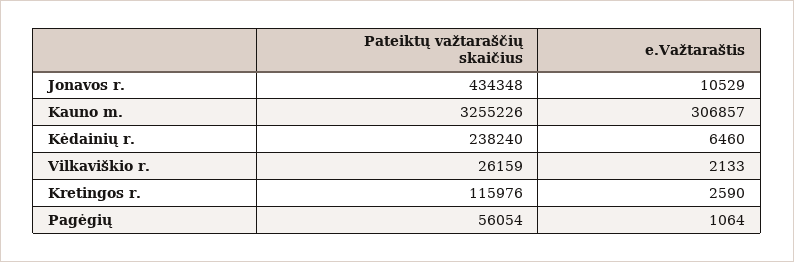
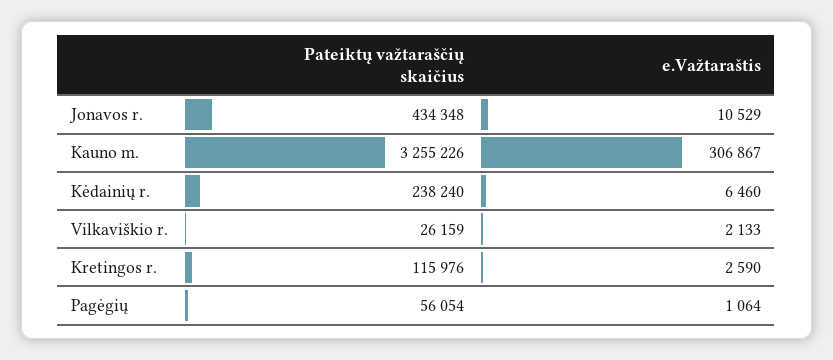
e.Važtaraštis, Kauno m.: 306857 -> 306867

